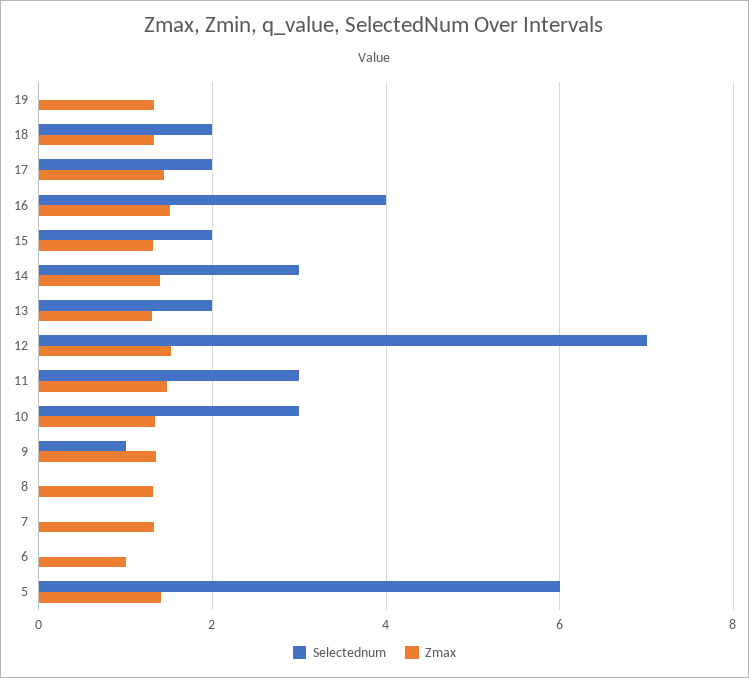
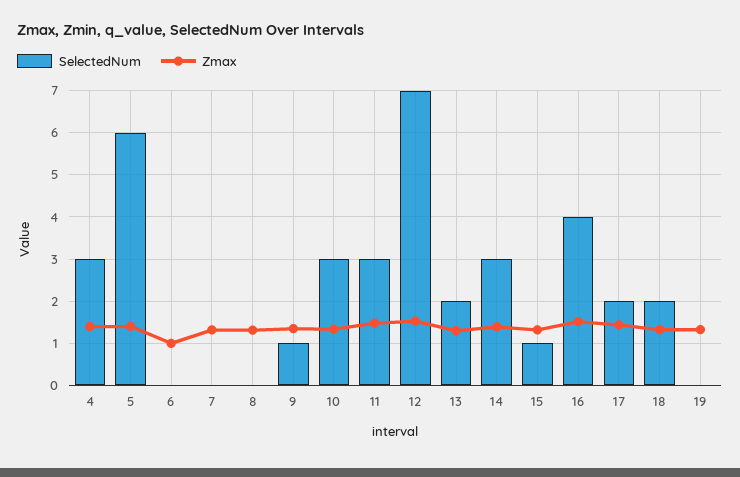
Selectednum, 15: 2 -> 1
Selectednum, 4: none -> 3
Zmax, 4: none -> 1.4

